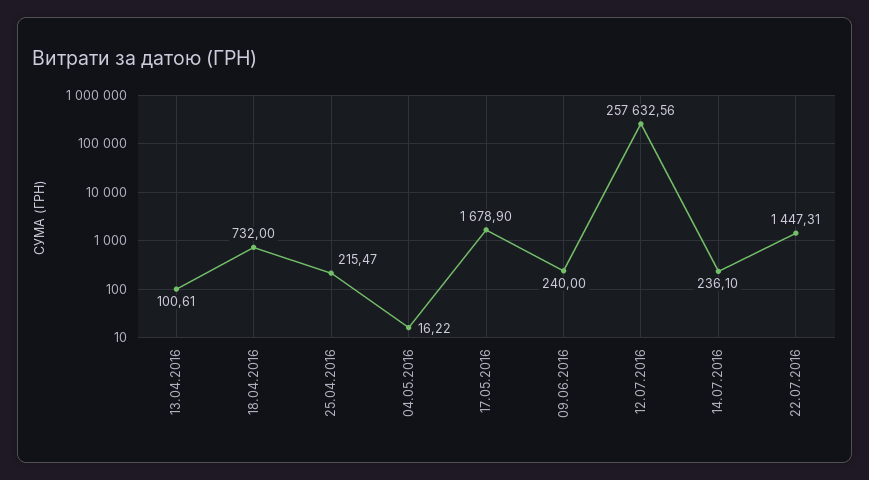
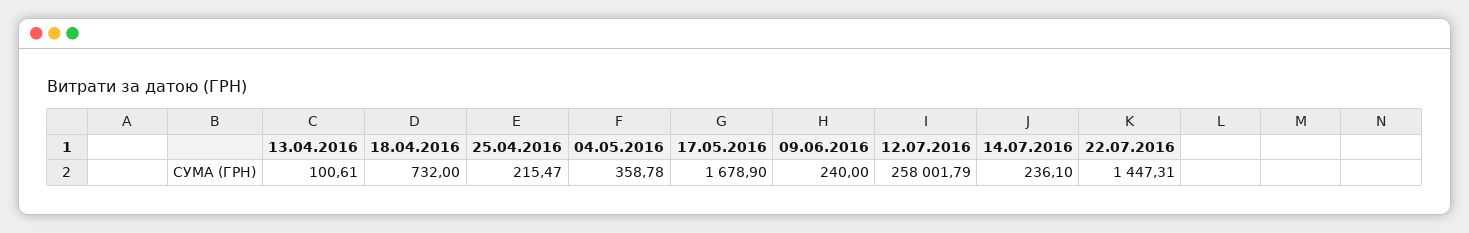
04.05.2016: 16.22 -> 358.78
12.07.2016: 257632.56 -> 258001.79

